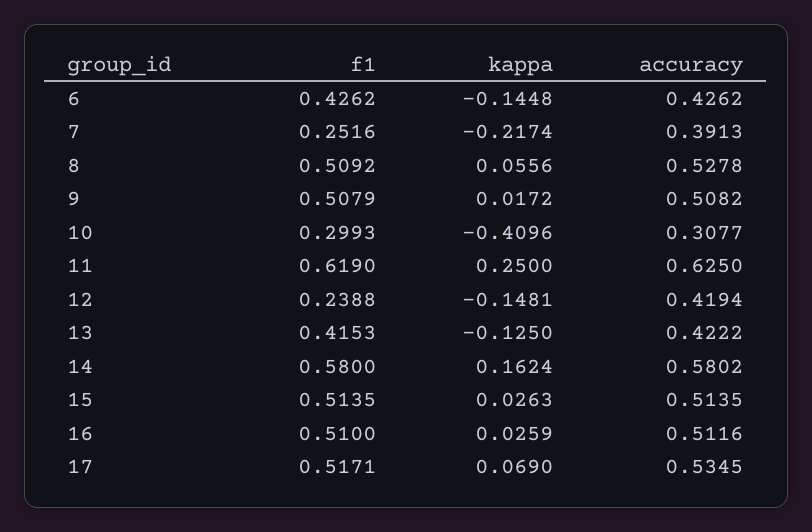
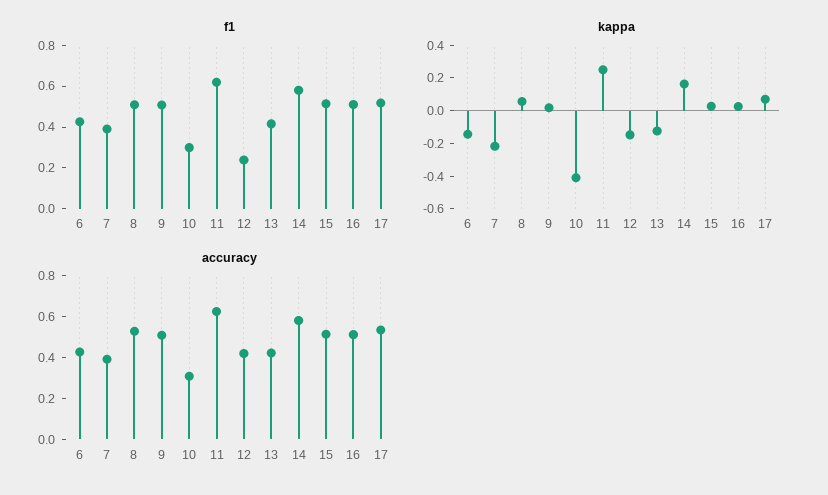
f1, 7: 0.2516 -> 0.4

